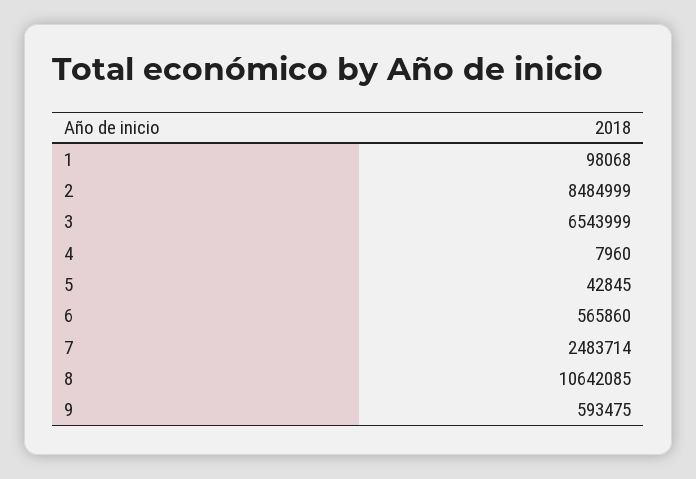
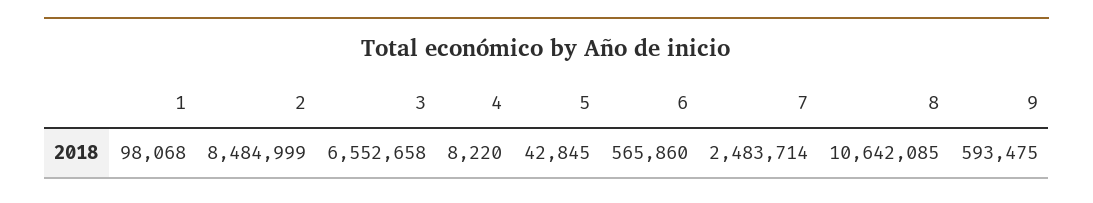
3: 6543999 -> 6552658
4: 7960 -> 8220

